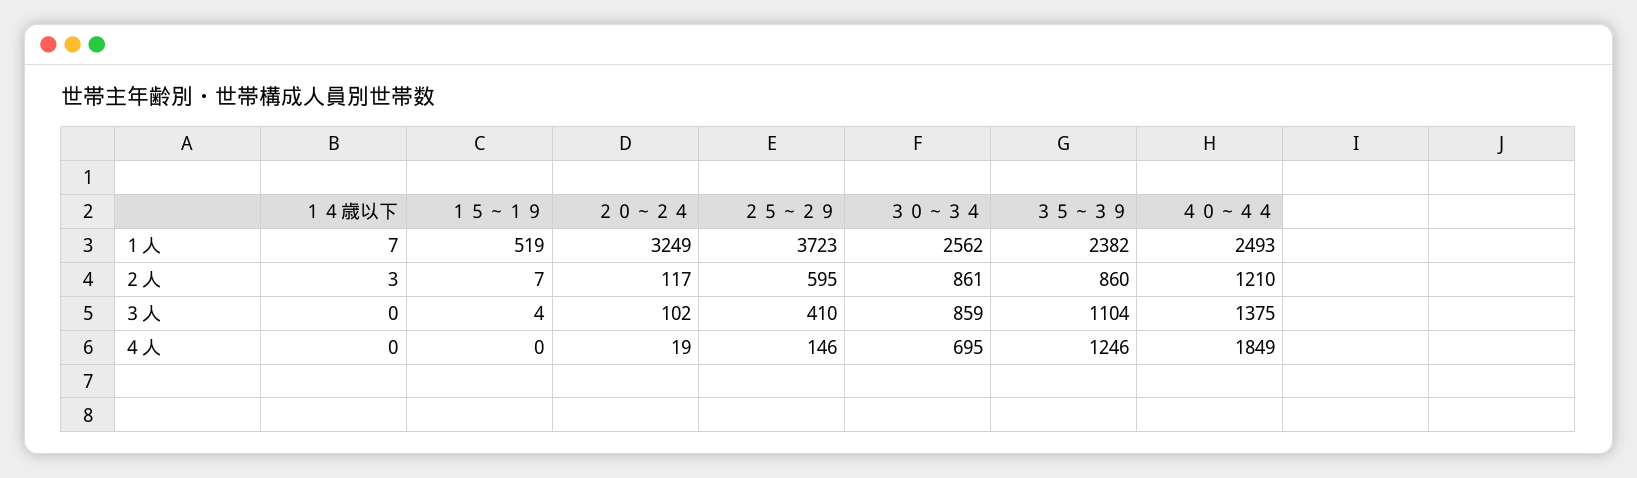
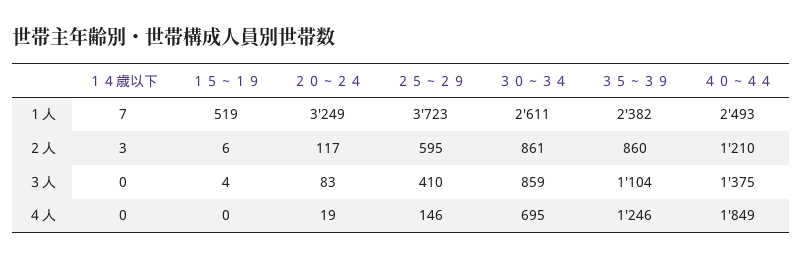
３０～３４, １人: 2562 -> 2611
１５～１９, ２人: 7 -> 6
２０～２４, ３人: 102 -> 83

